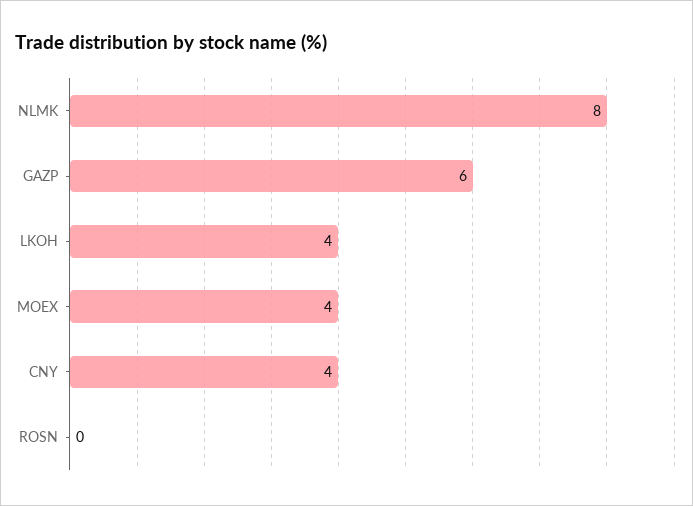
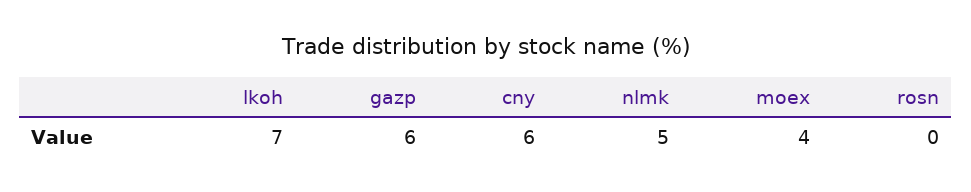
NLMK: 8 -> 5
LKOH: 4 -> 7
CNY: 4 -> 6

